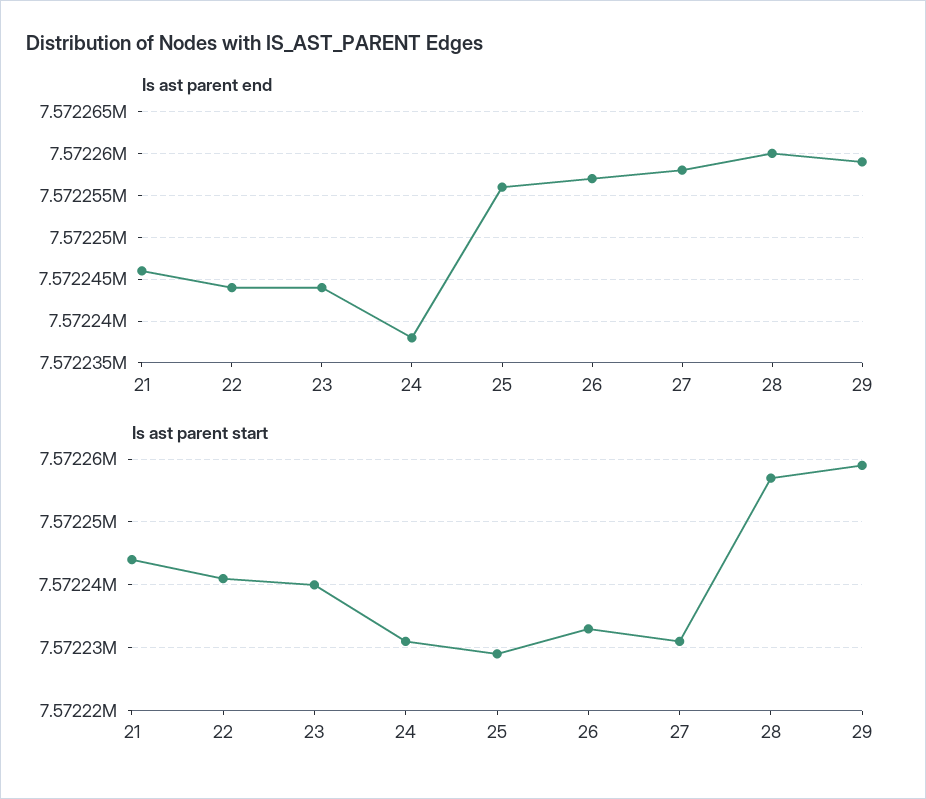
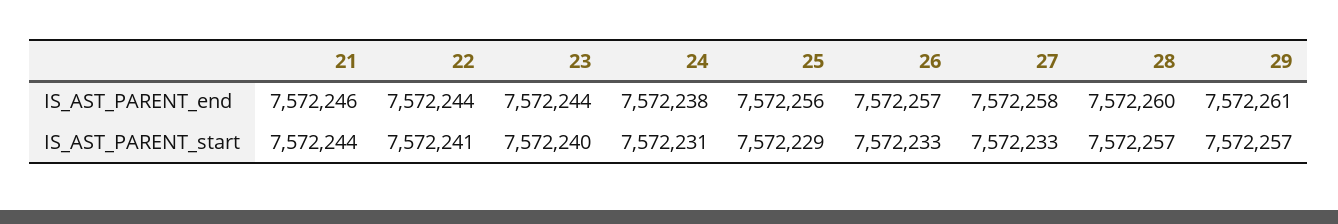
Is ast parent end, 29: 7572259 -> 7572261
Is ast parent start, 27: 7572231 -> 7572233
Is ast parent start, 29: 7572259 -> 7572257

